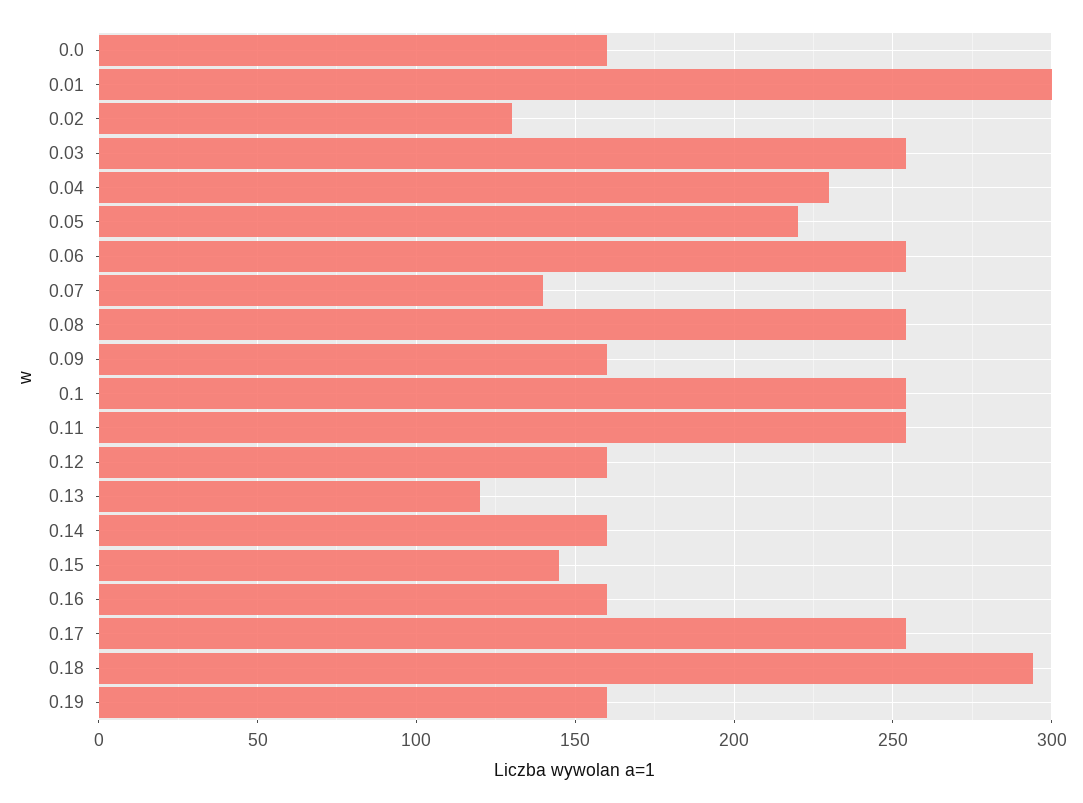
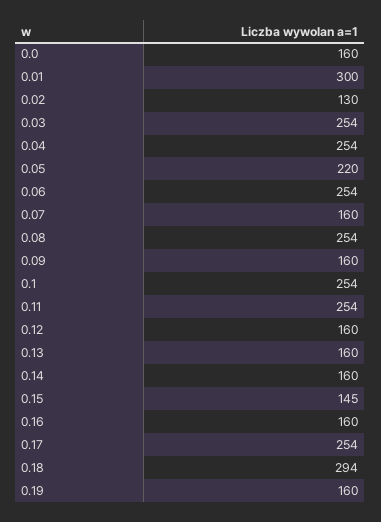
0.04: 230 -> 254
0.07: 140 -> 160
0.13: 120 -> 160

